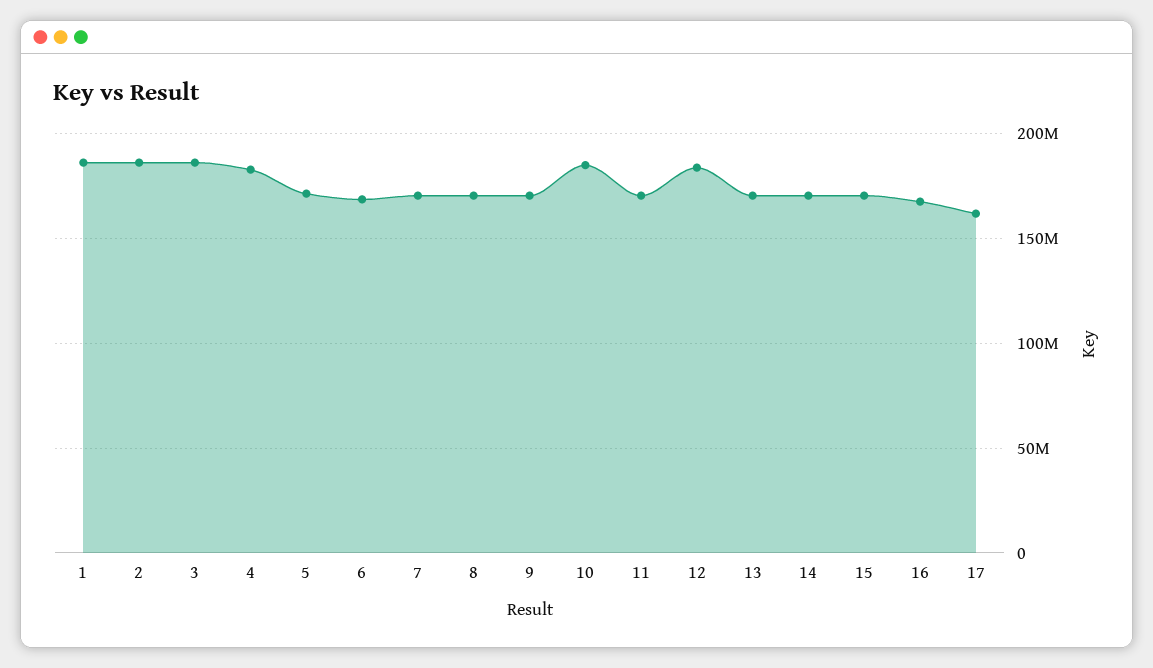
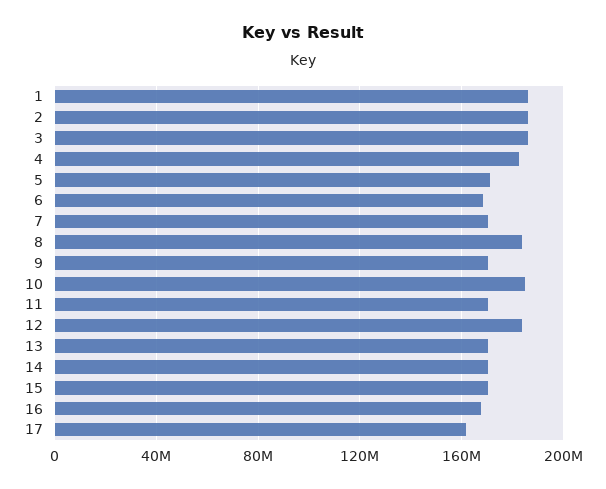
8: 170000000 -> 185000000

